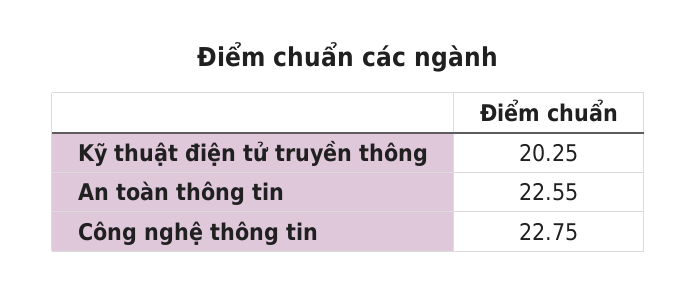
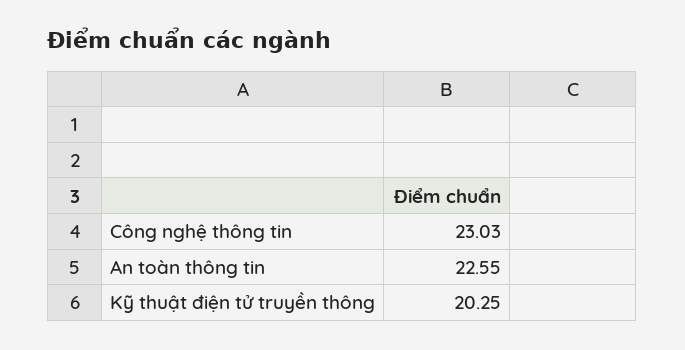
Công nghệ thông tin: 22.75 -> 23.03

